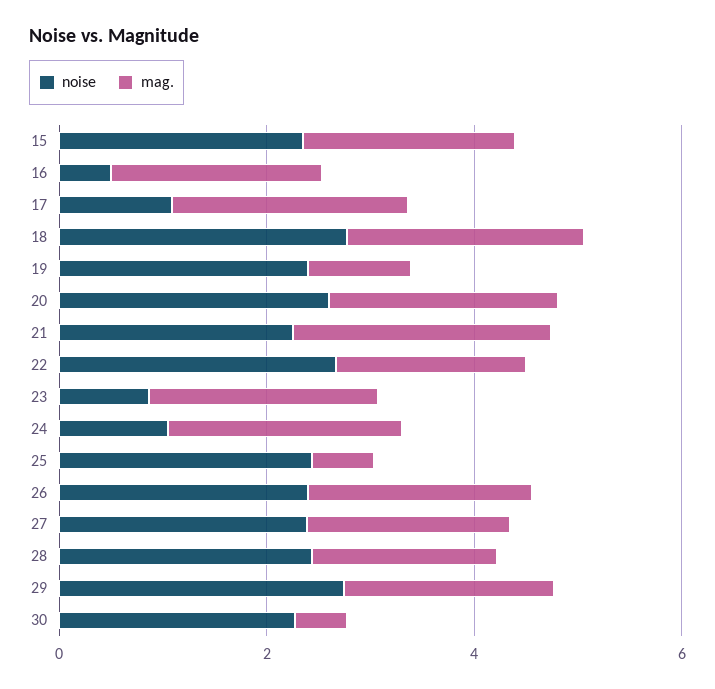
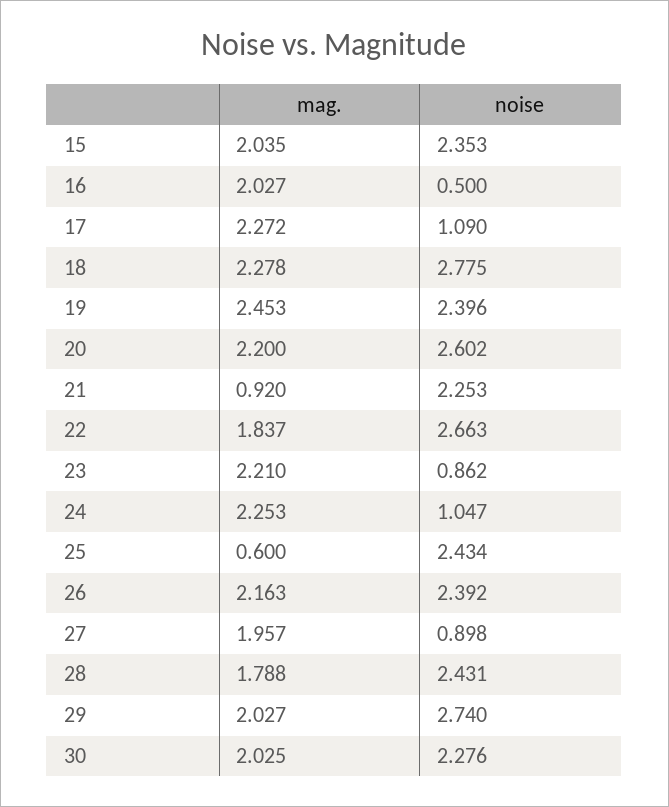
mag., 19: 1 -> 2.453
mag., 21: 2.5 -> 0.92
noise, 27: 2.5 -> 0.898
mag., 30: 0.5 -> 2.025

